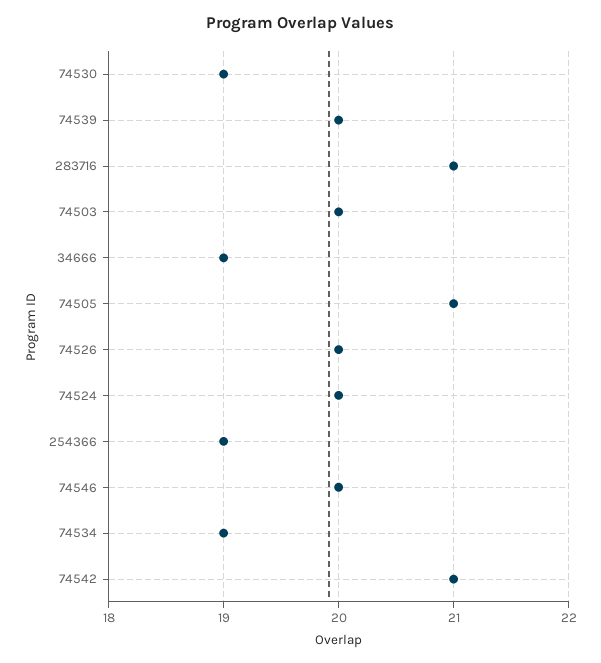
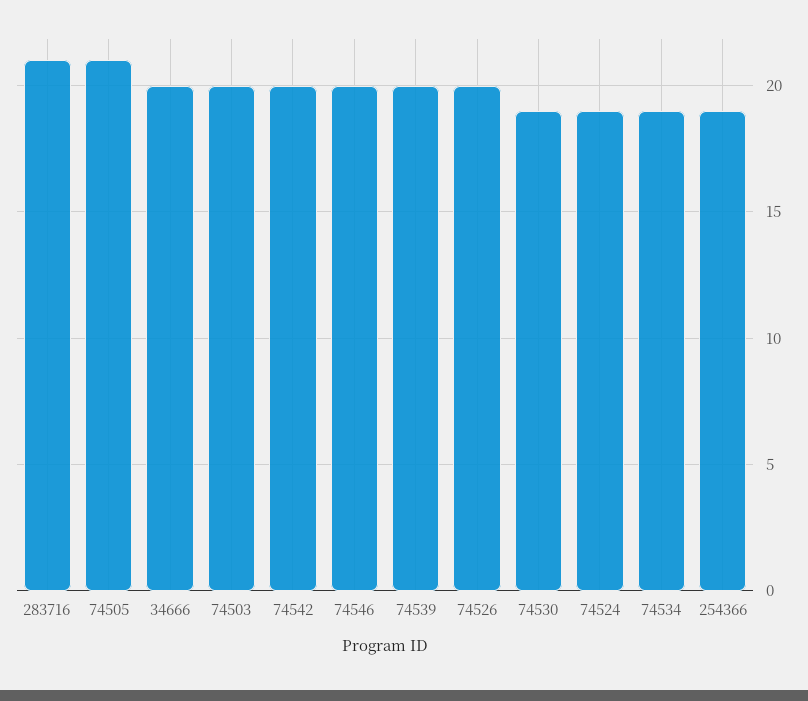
34666: 19 -> 20
74524: 20 -> 19
74542: 21 -> 20

